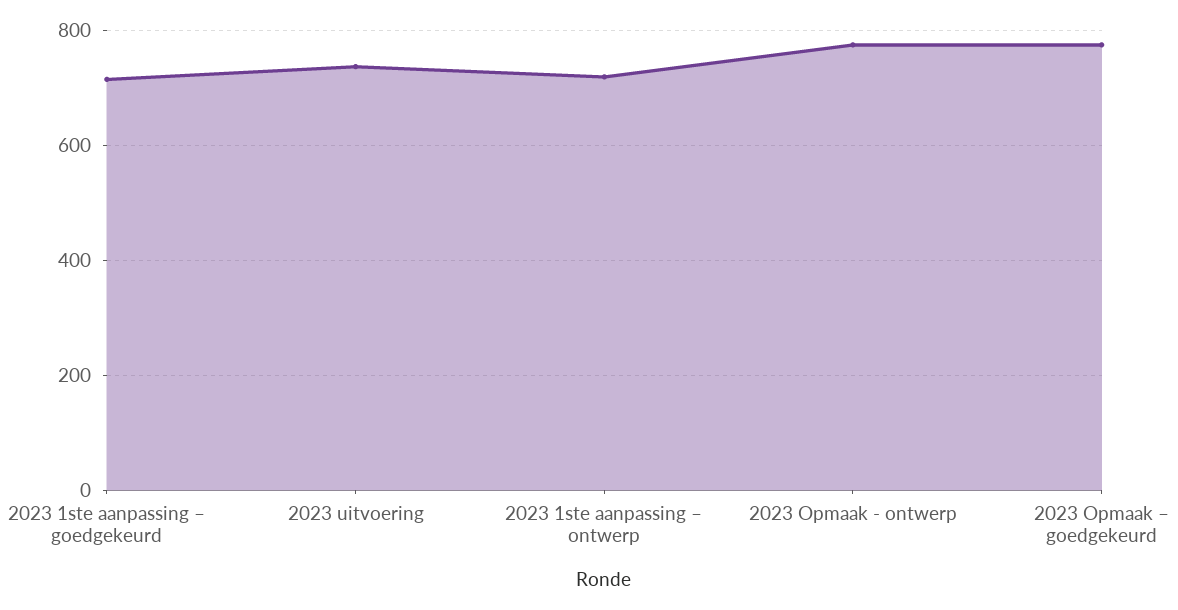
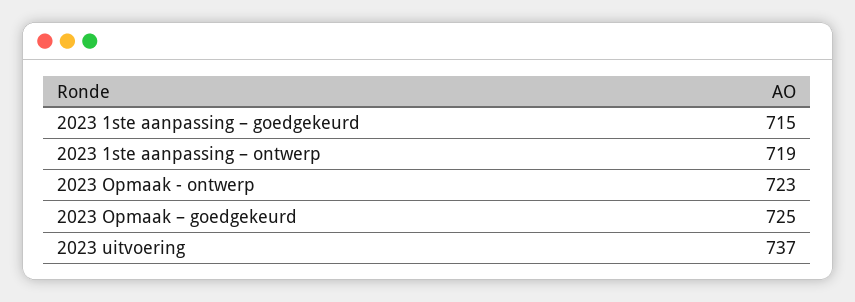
2023 Opmaak - ontwerp: 780 -> 723
2023 Opmaak – goedgekeurd: 780 -> 725

